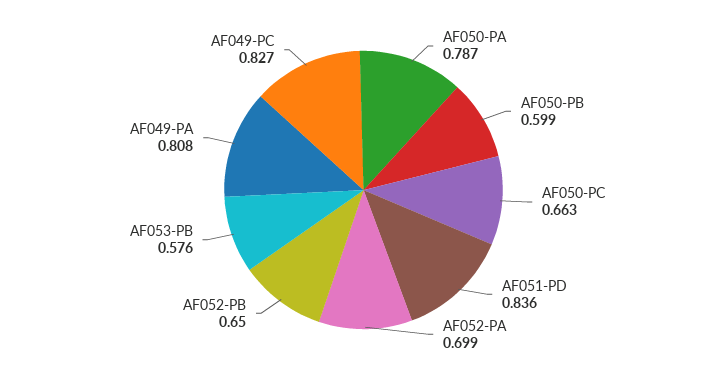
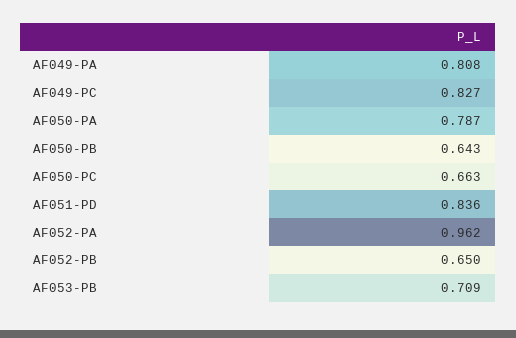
AF050-PB: 0.599 -> 0.643
AF052-PA: 0.699 -> 0.962
AF053-PB: 0.576 -> 0.709

